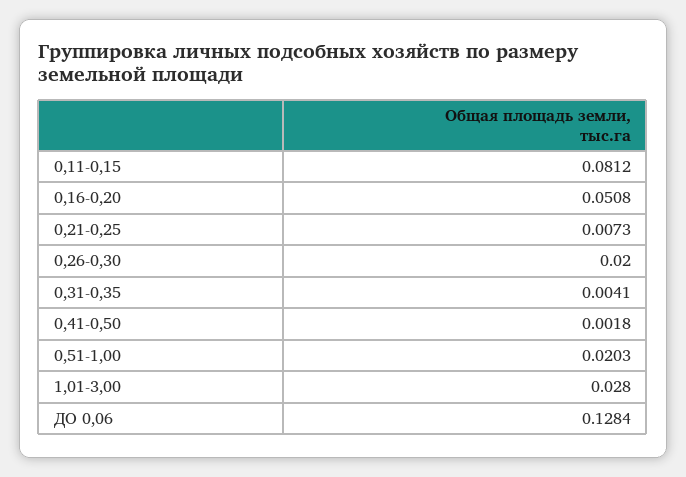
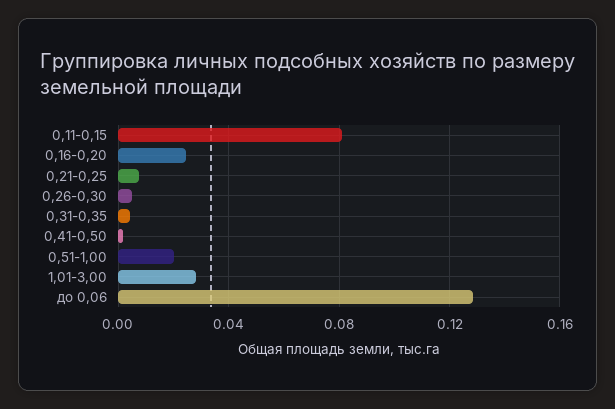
0,16-0,20: 0.0508 -> 0.025
0,26-0,30: 0.02 -> 0.005

